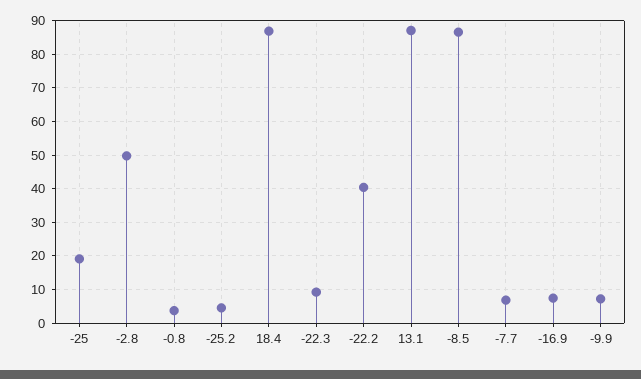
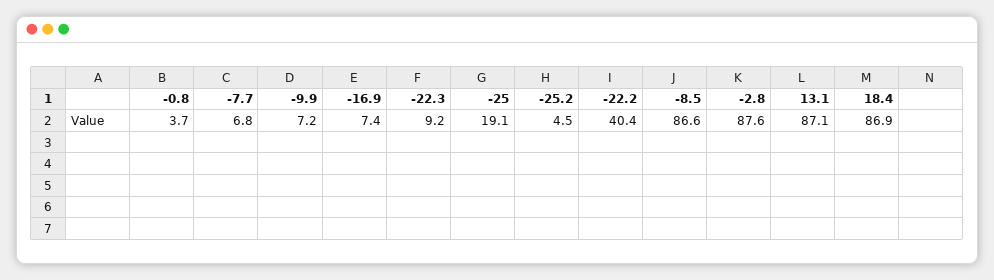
-2.8: 50 -> 87.6

